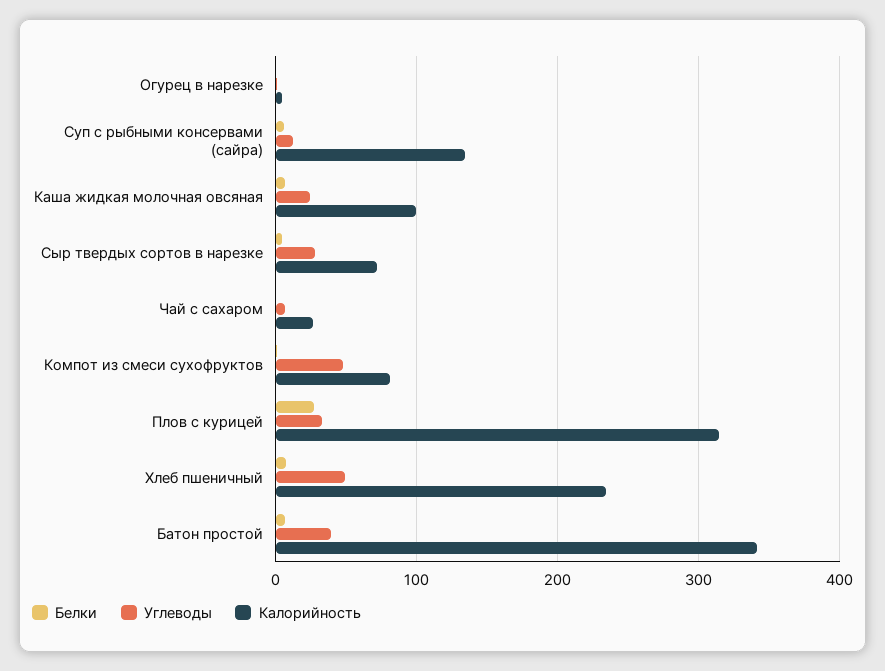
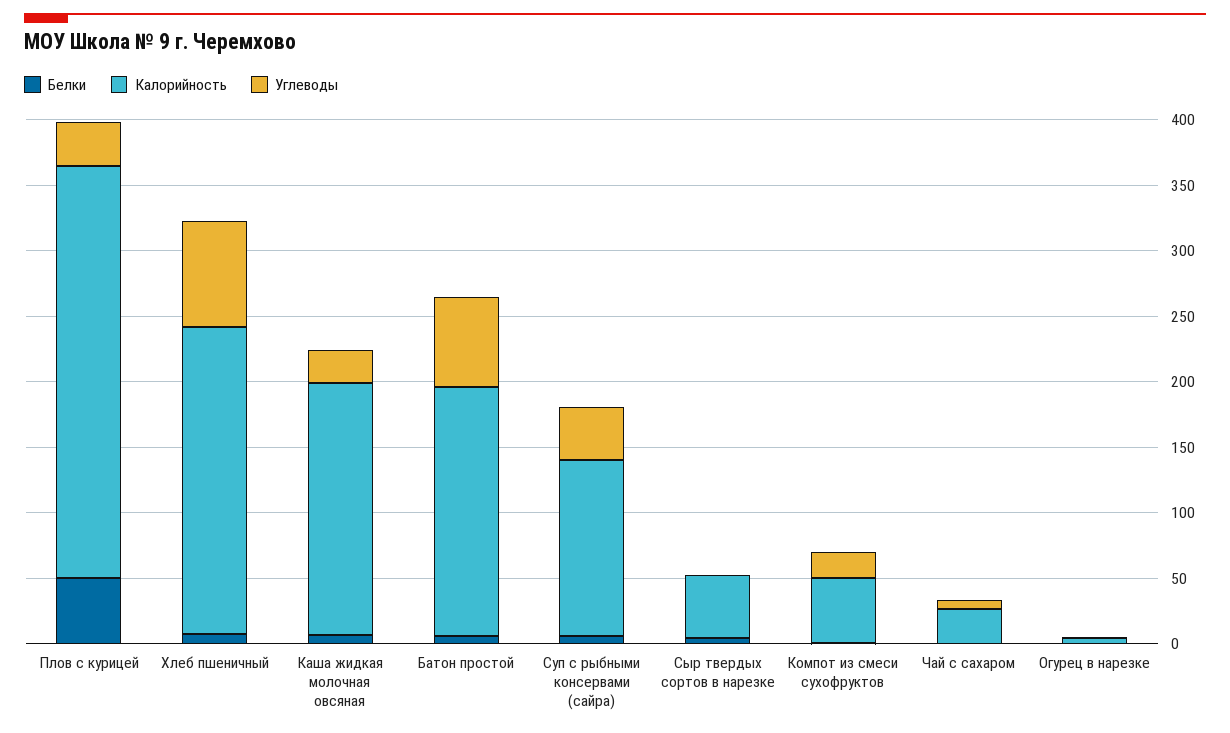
Углеводы, Суп с рыбными консервами (сайра): 10 -> 40
Калорийность, Каша жидкая молочная овсяная: 100 -> 190
Углеводы, Сыр твердых сортов в нарезке: 30 -> 0
Калорийность, Сыр твердых сортов в нарезке: 70 -> 50
Углеводы, Компот из смеси сухофруктов: 50 -> 20
Калорийность, Компот из смеси сухофруктов: 80 -> 50
Белки, Плов с курицей: 30 -> 50
Углеводы, Хлеб пшеничный: 50 -> 80
Углеводы, Батон простой: 40 -> 70
Калорийность, Батон простой: 340 -> 190

